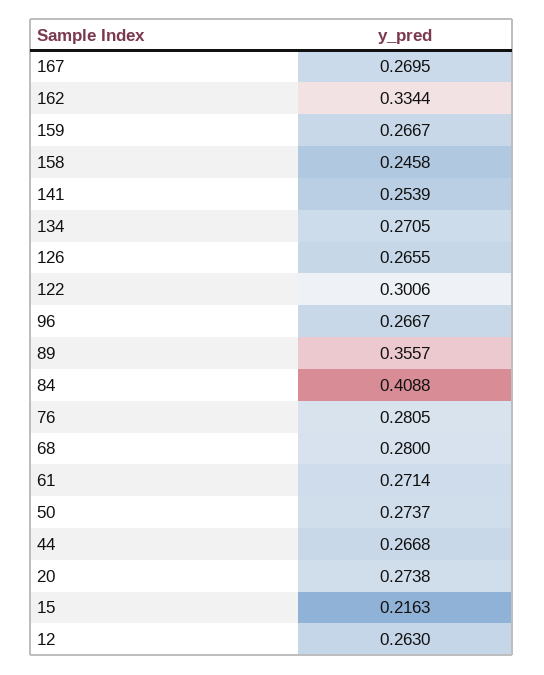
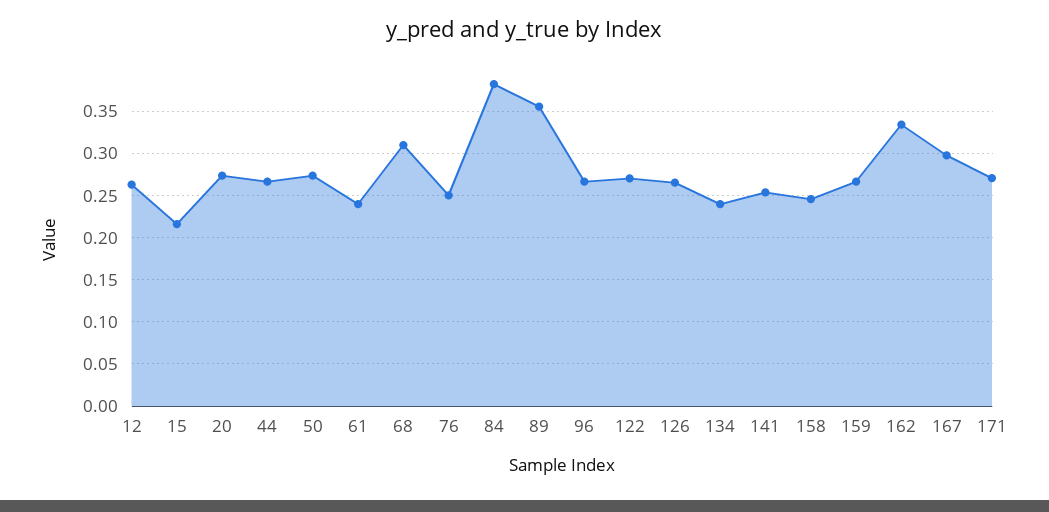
167: 0.2695 -> 0.3
134: 0.2705 -> 0.24
122: 0.3006 -> 0.27
84: 0.4088 -> 0.38
76: 0.2805 -> 0.25
68: 0.28 -> 0.31
61: 0.2714 -> 0.24
171: none -> 0.27

